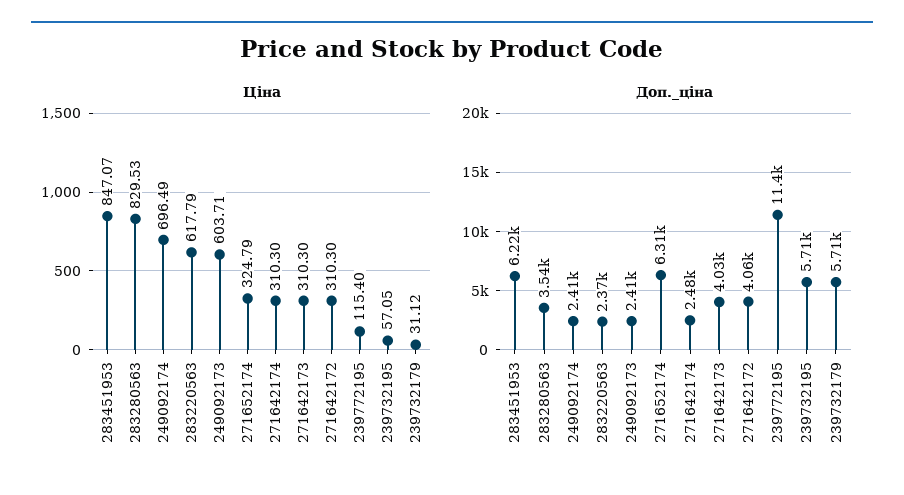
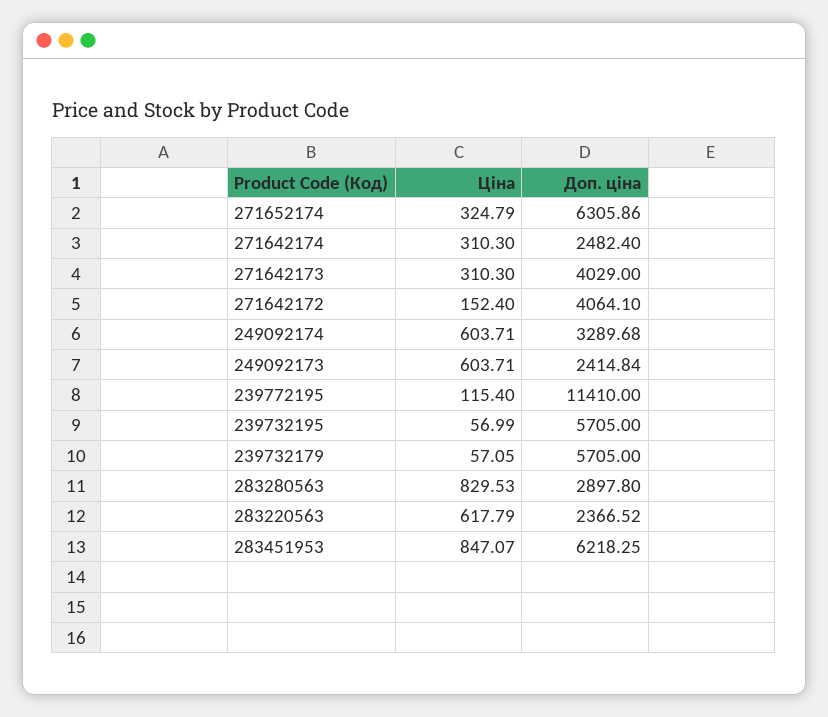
Ціна, 249092174: 696.49 -> 603.71
Ціна, 271642172: 310.3 -> 152.4
Ціна, 239732195: 57.05 -> 56.99
Ціна, 239732179: 31.12 -> 57.05
Доп._ціна, 283280563: 3540 -> 2897.8
Доп._ціна, 249092174: 2410 -> 3289.68

